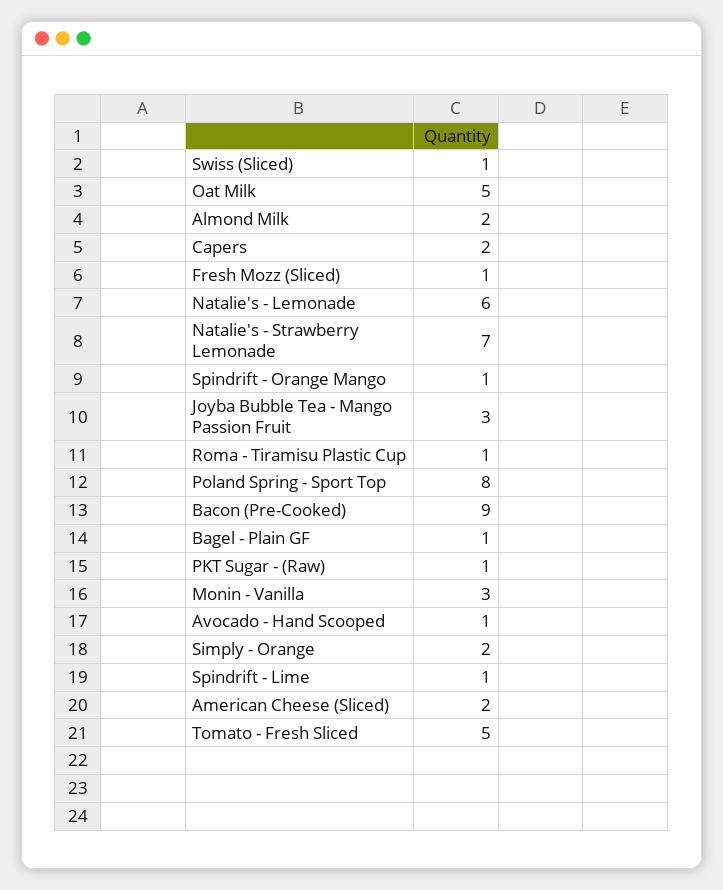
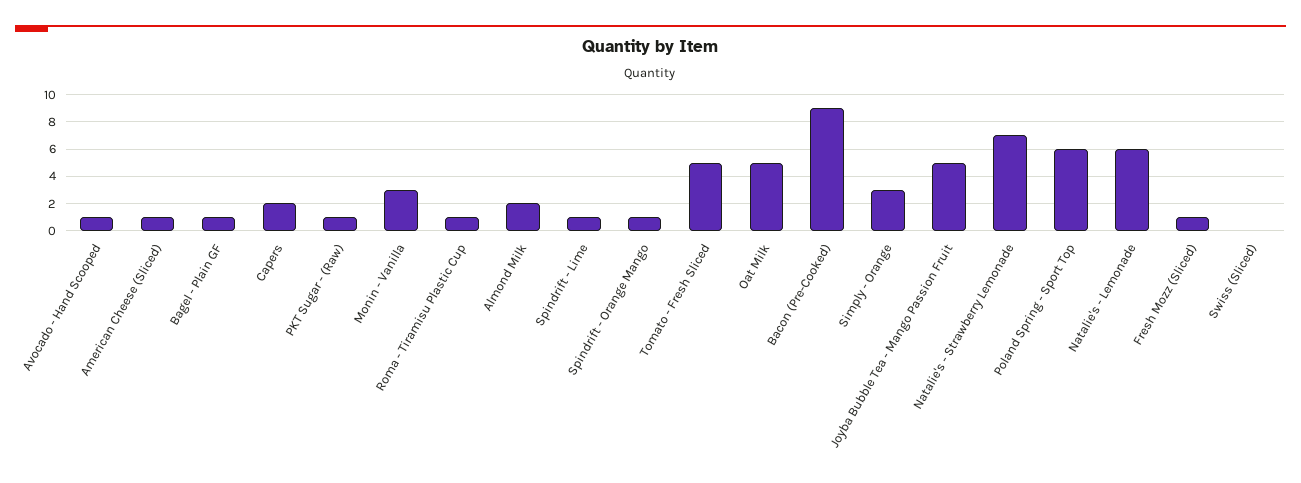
Swiss (Sliced): 1 -> 0
Joyba Bubble Tea - Mango Passion Fruit: 3 -> 5
Poland Spring - Sport Top: 8 -> 6
Simply - Orange: 2 -> 3
American Cheese (Sliced): 2 -> 1

